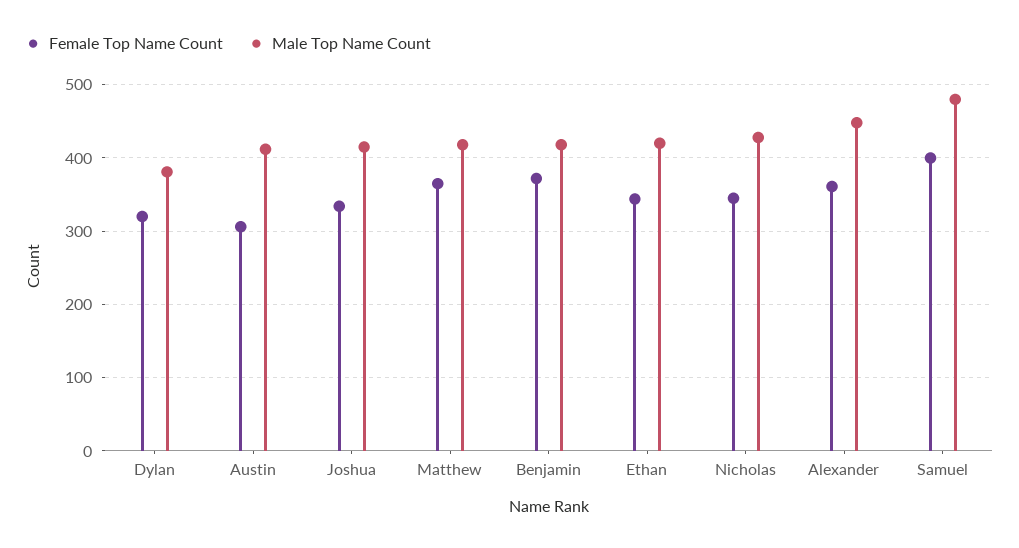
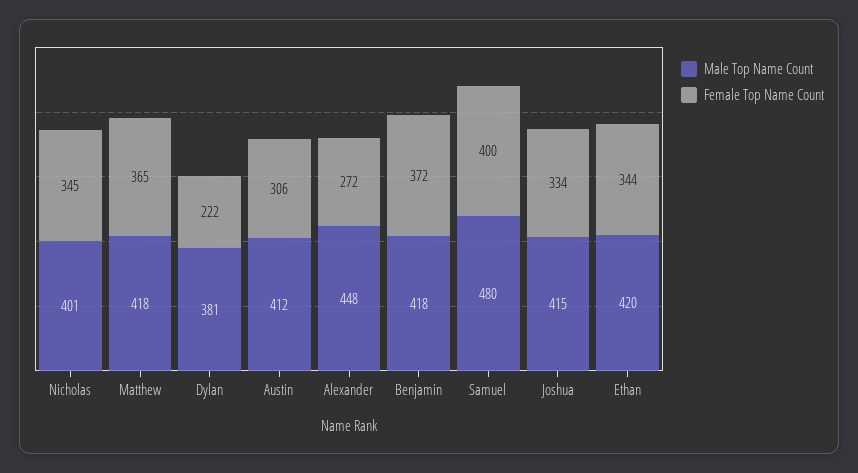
Female Top Name Count, Dylan: 320 -> 222
Male Top Name Count, Nicholas: 430 -> 401
Female Top Name Count, Alexander: 360 -> 272

